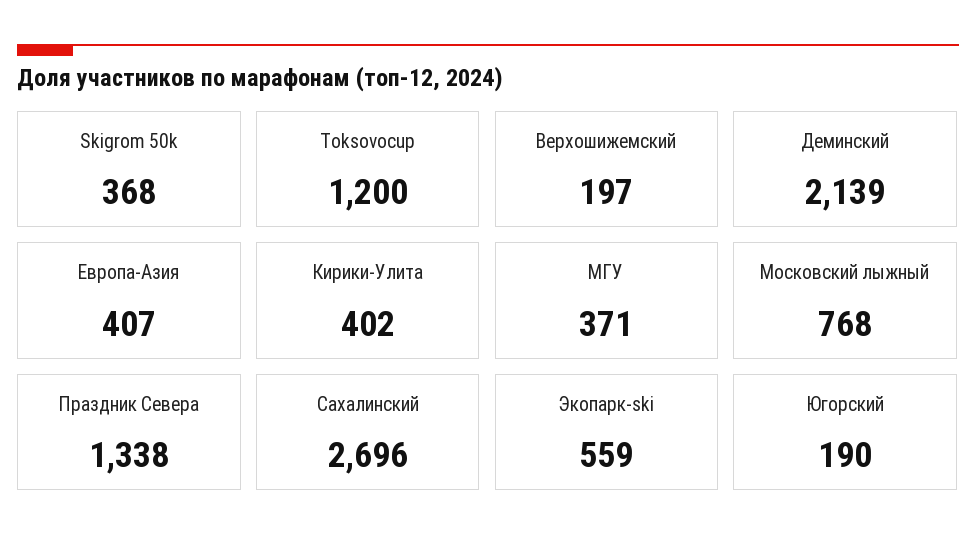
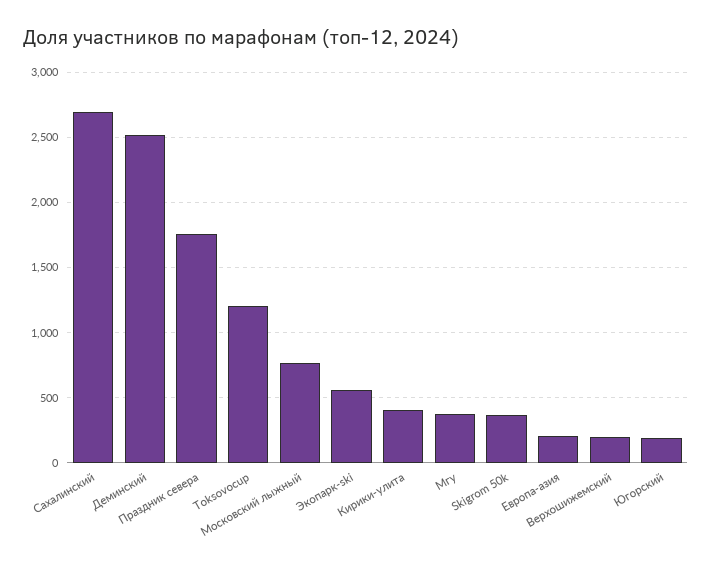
Деминский: 2139 -> 2500
Европа-Азия: 407 -> 200
Праздник Севера: 1338 -> 1750

